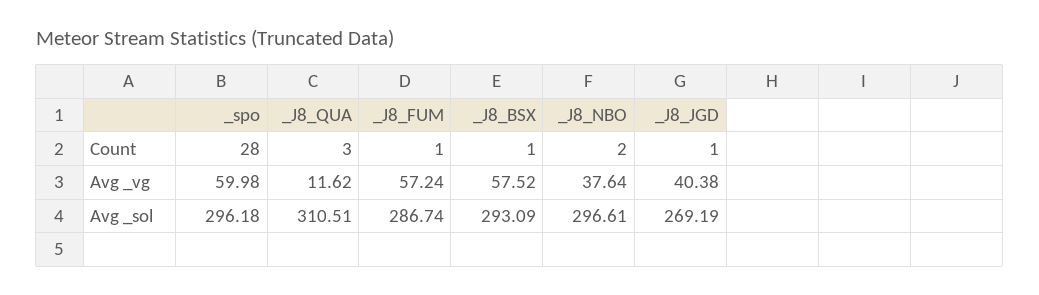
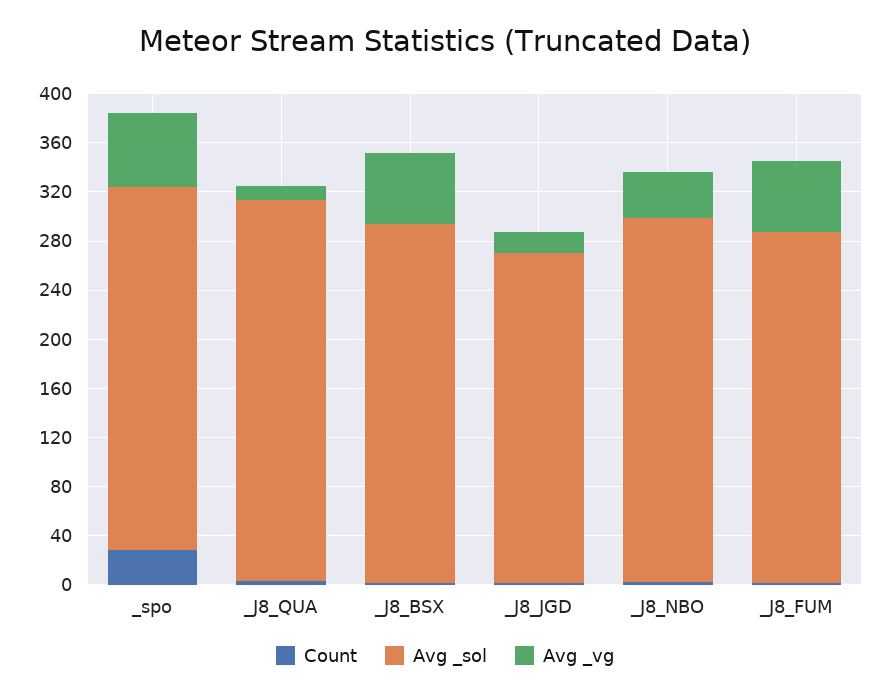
Avg _vg, _J8_JGD: 40.38 -> 20

